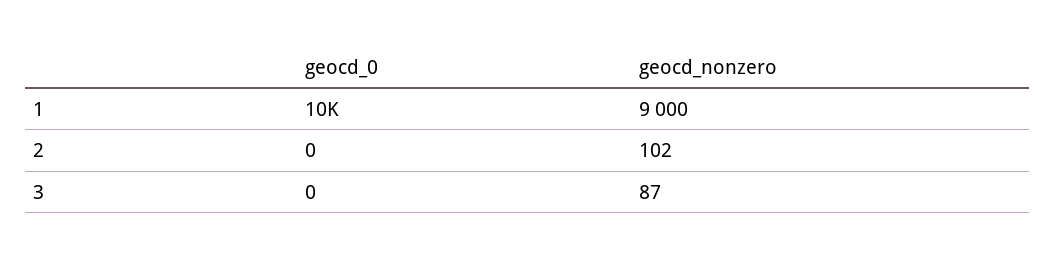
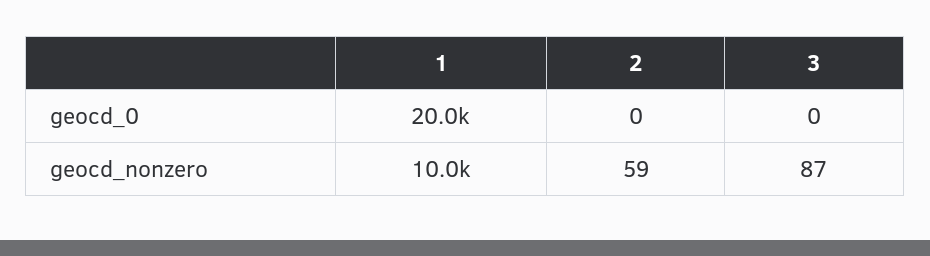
geocd_0, 1: 10000 -> 20000
geocd_nonzero, 1: 9000 -> 10000
geocd_nonzero, 2: 102 -> 59

